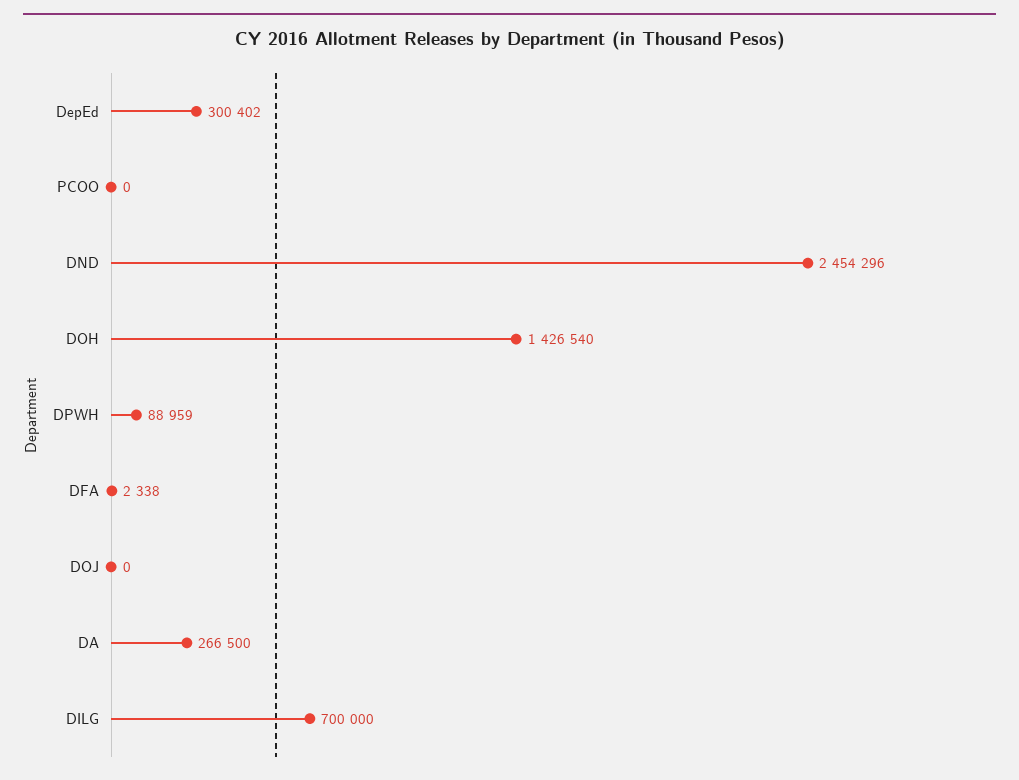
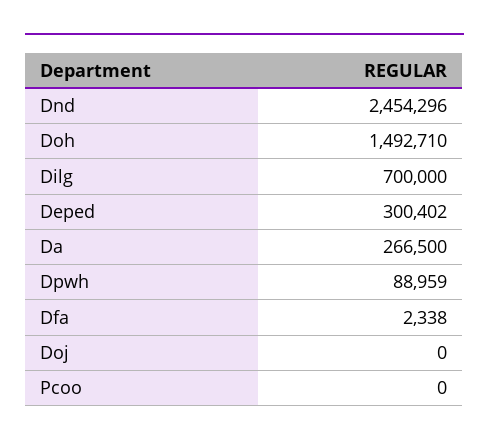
DOH: 1426540 -> 1492710

